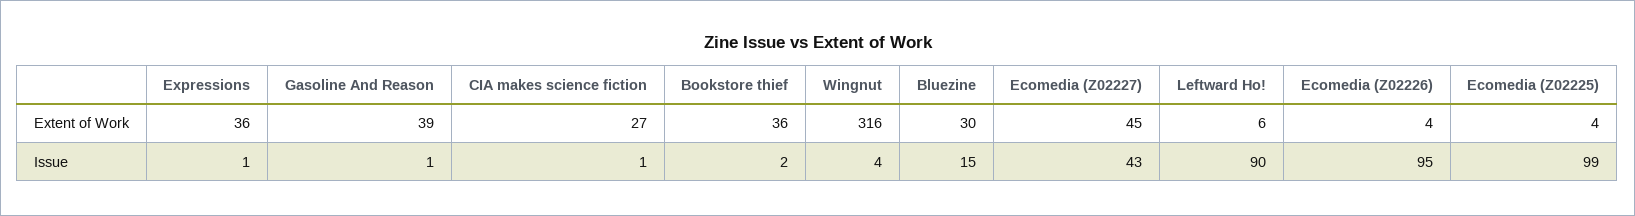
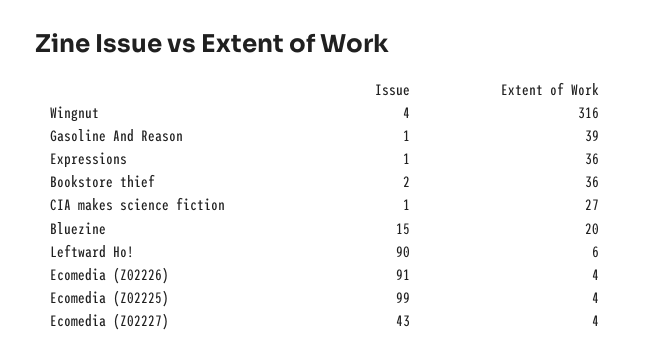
Bluezine, Extent of Work: 30 -> 20
Ecomedia (Z02227), Extent of Work: 45 -> 4
Ecomedia (Z02226), Issue: 95 -> 91

